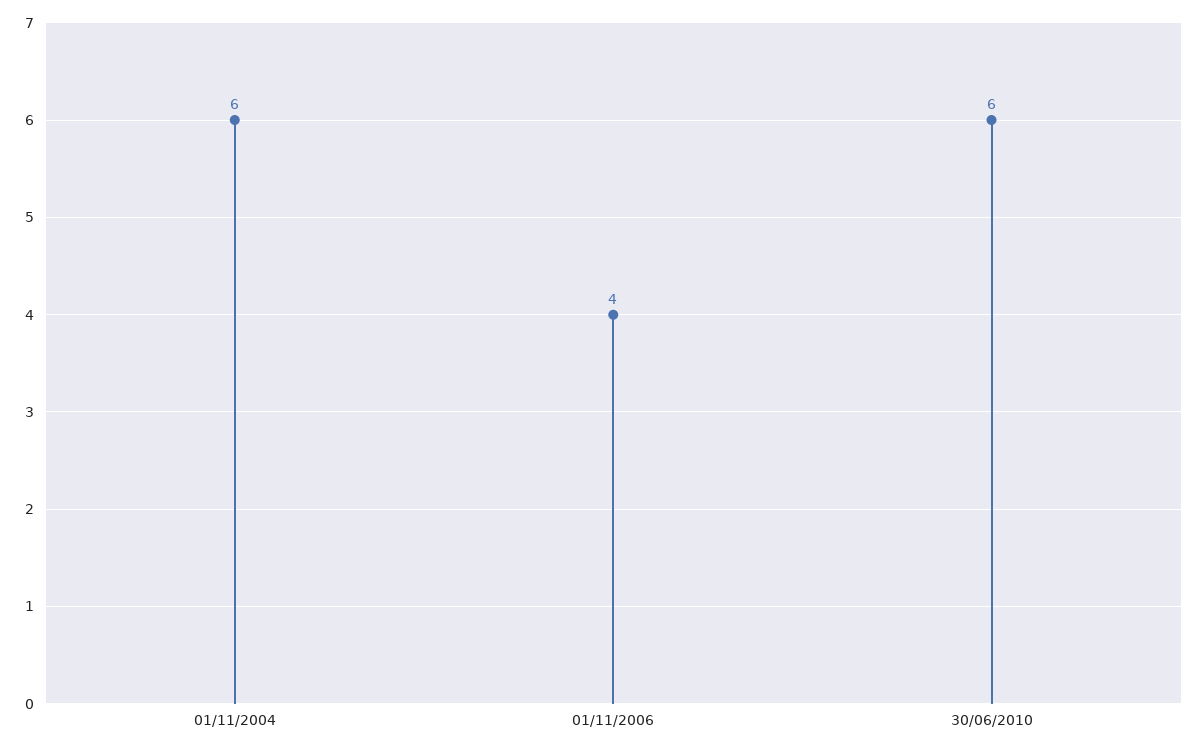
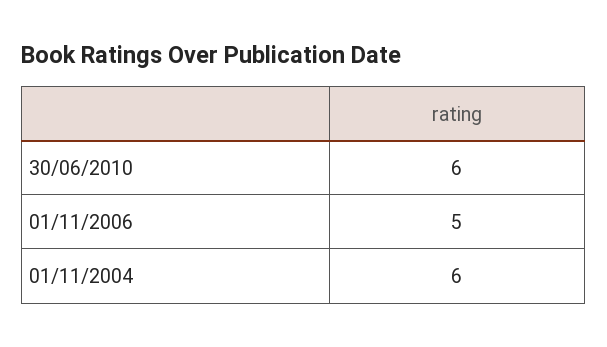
01/11/2006: 4 -> 5

